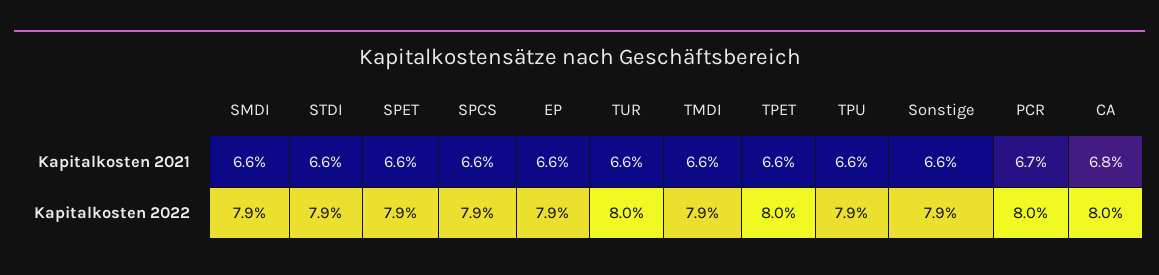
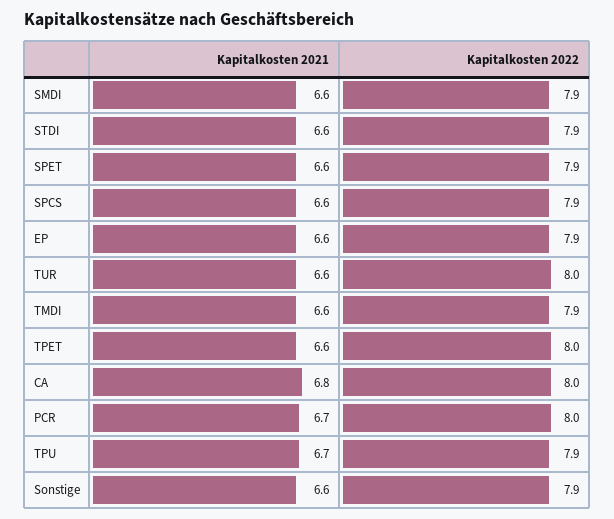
TPU, Kapitalkosten 2021: 6.6 -> 6.7

